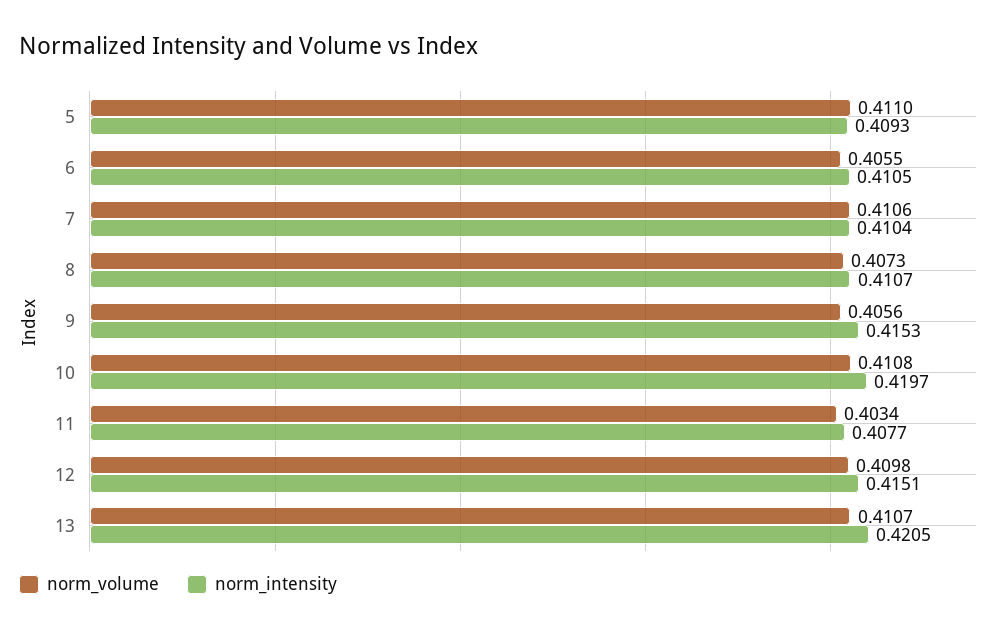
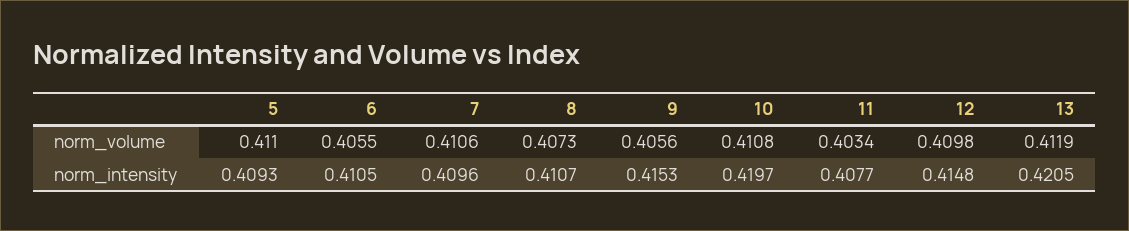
norm_intensity, 7: 0.4104 -> 0.4096
norm_intensity, 12: 0.4151 -> 0.4148
norm_volume, 13: 0.4107 -> 0.4119

